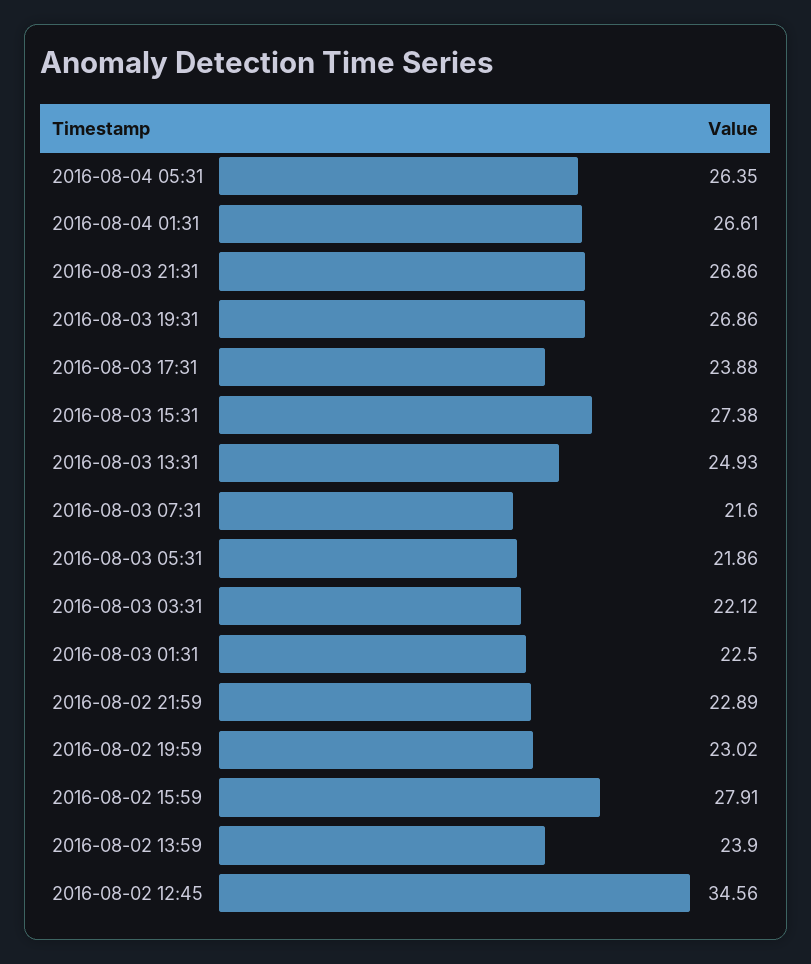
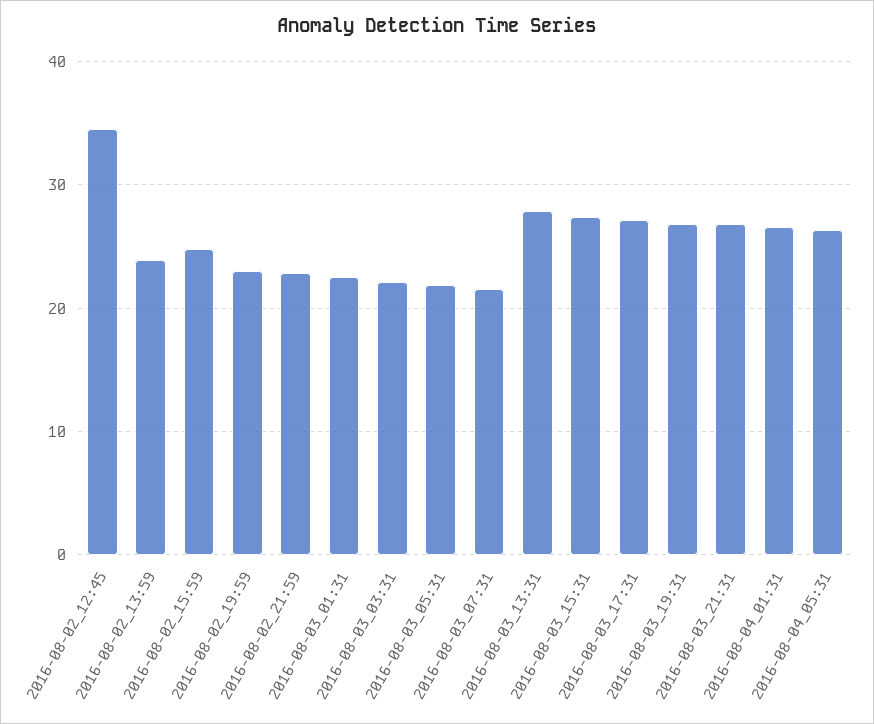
2016-08-03 17:31: 23.88 -> 27
2016-08-03 13:31: 24.93 -> 28
2016-08-02 15:59: 27.91 -> 25

